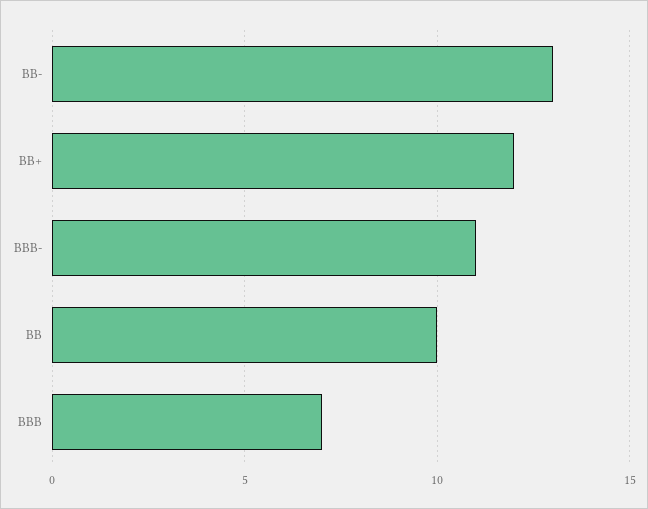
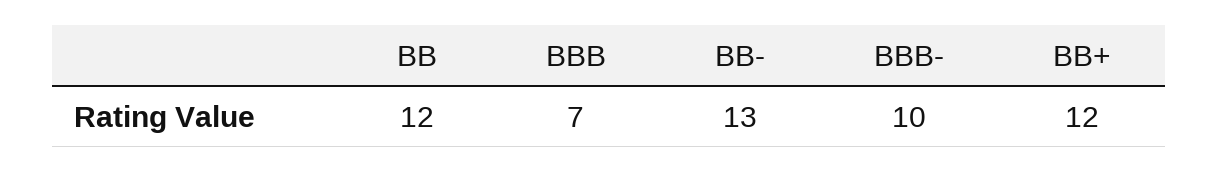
BBB-: 11 -> 10
BB: 10 -> 12

